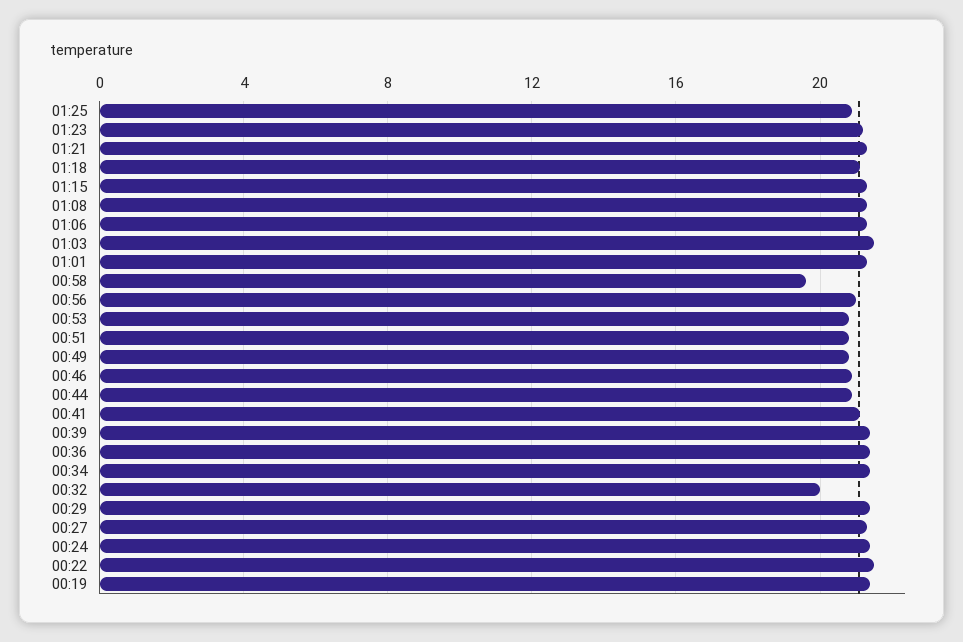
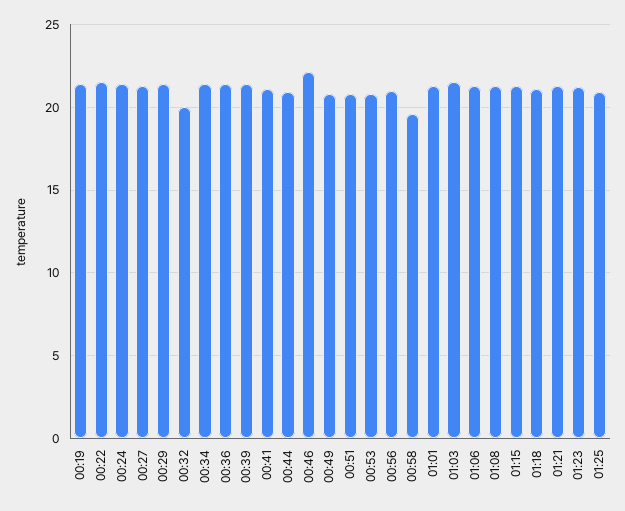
00:46: 21 -> 22

